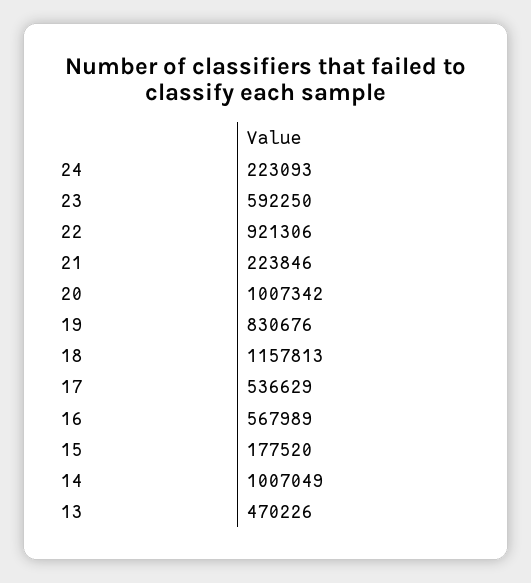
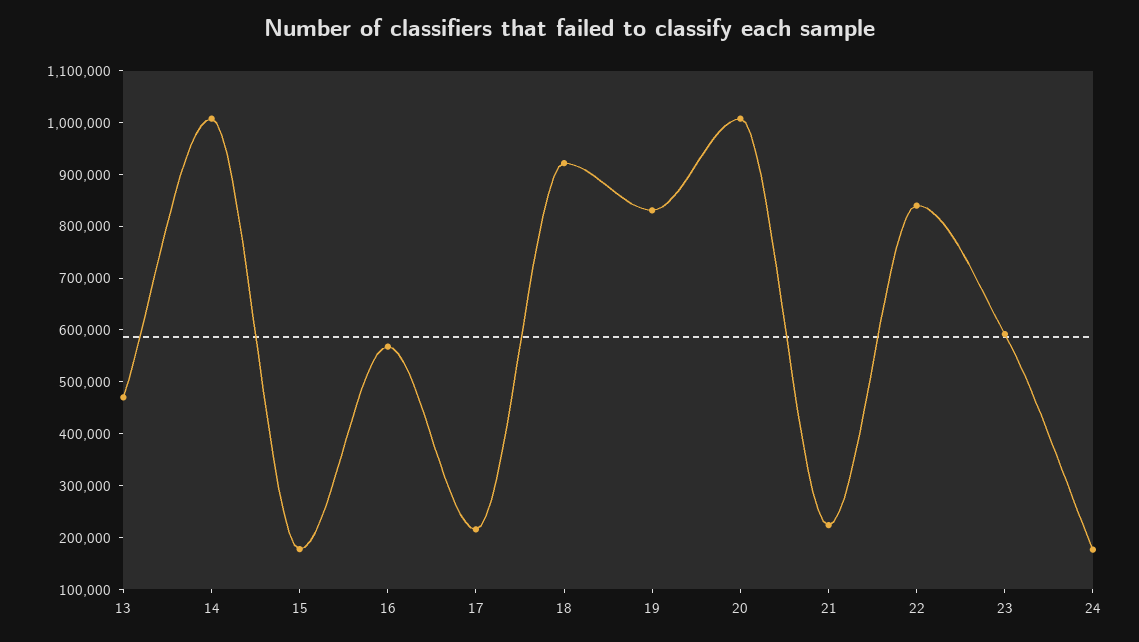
24: 223093 -> 180000
22: 921306 -> 840000
18: 1157813 -> 920000
17: 536629 -> 220000

